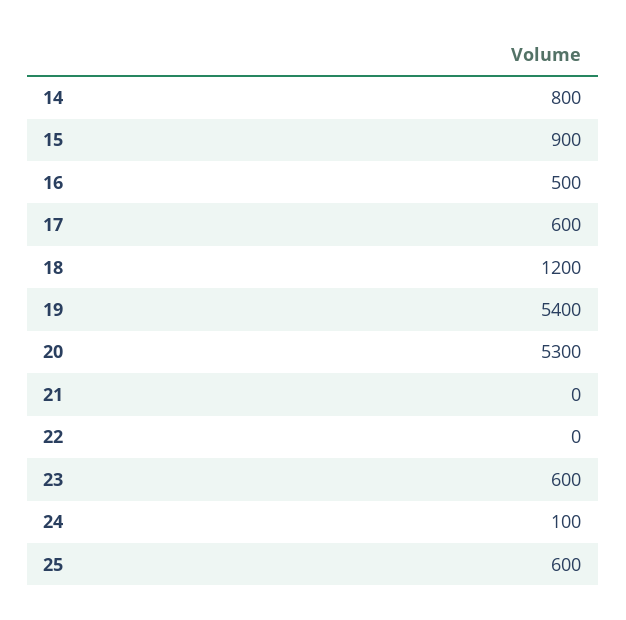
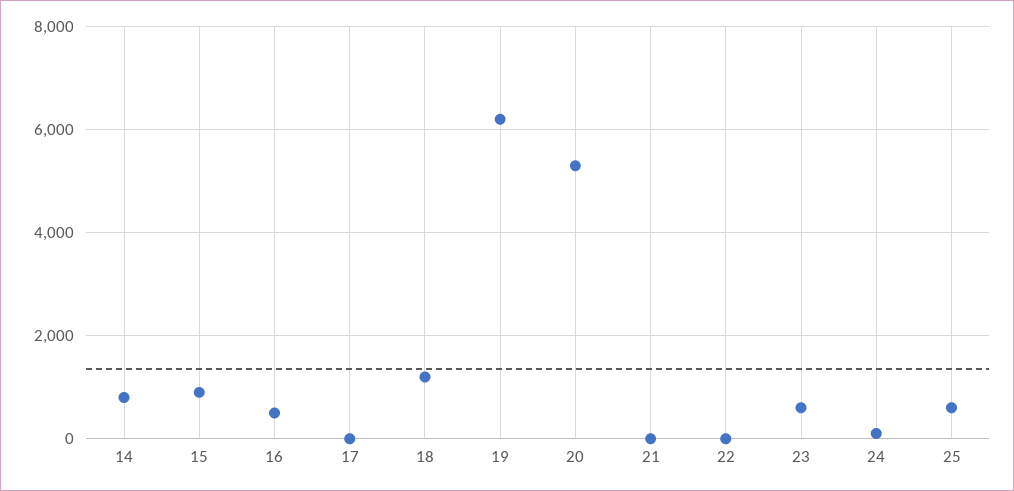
17: 600 -> 0
19: 5400 -> 6200

